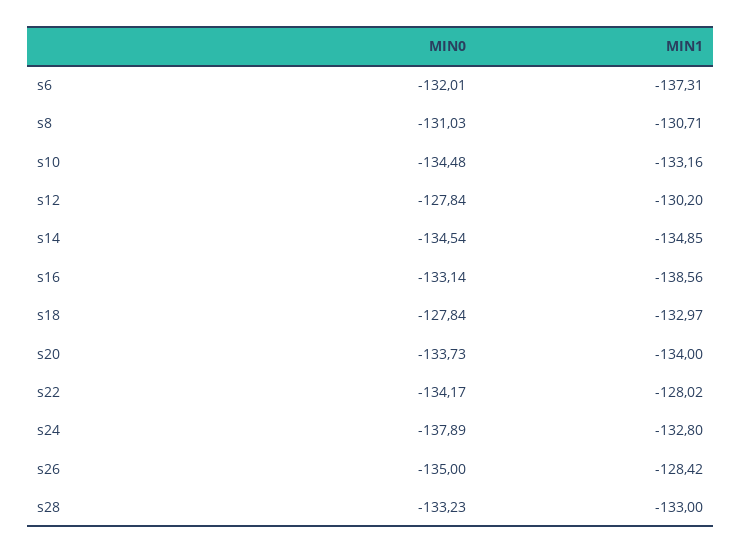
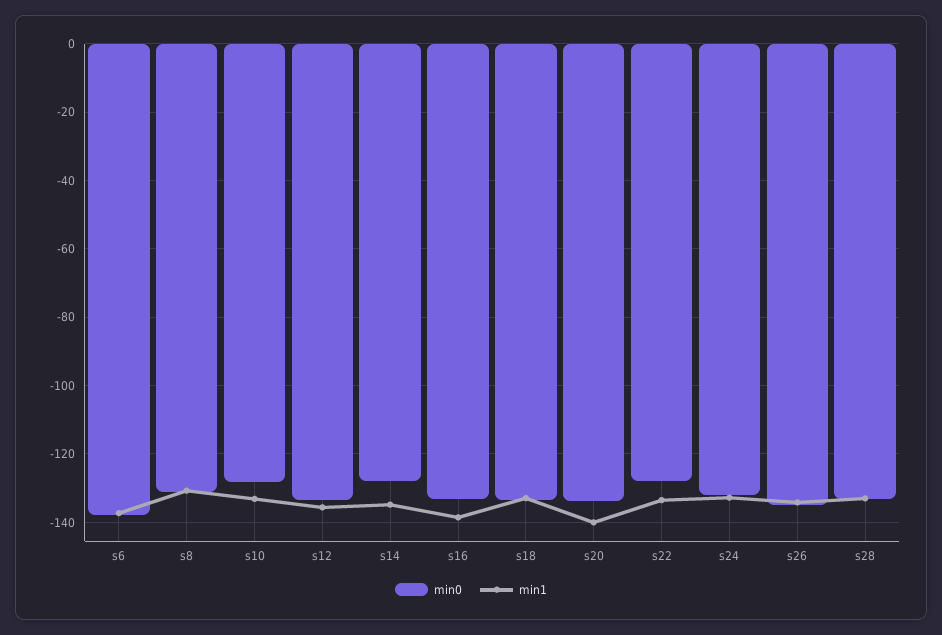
MIN0, s6: -132.01 -> -138
MIN0, s10: -134.48 -> -128
MIN0, s12: -127.84 -> -134
MIN1, s12: -130.2 -> -136
MIN0, s14: -134.54 -> -128
MIN0, s18: -127.84 -> -134
MIN1, s20: -134 -> -140
MIN0, s22: -134.17 -> -128
MIN1, s22: -128.02 -> -134
MIN0, s24: -137.89 -> -132
MIN1, s26: -128.42 -> -134

